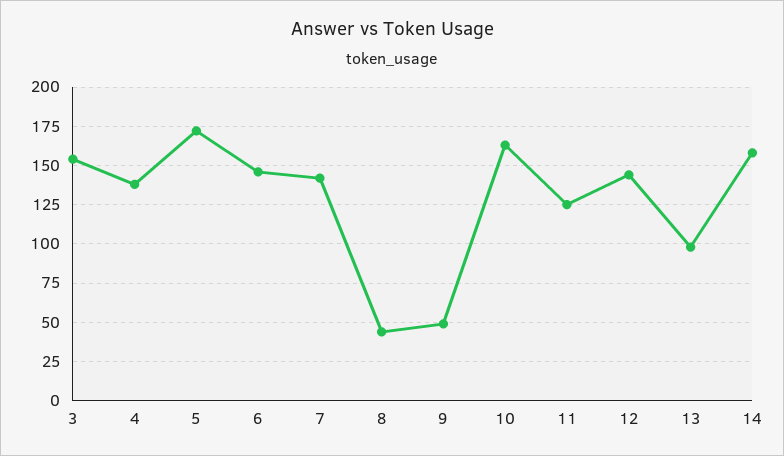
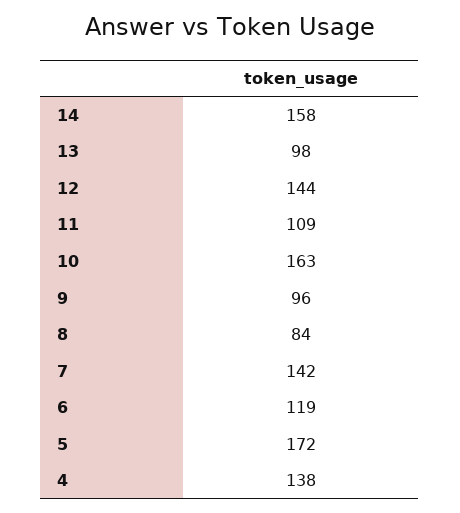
3: 155 -> none
6: 145 -> 119
8: 45 -> 84
9: 50 -> 96
11: 125 -> 109

